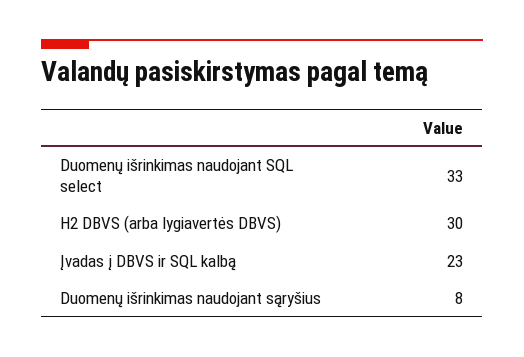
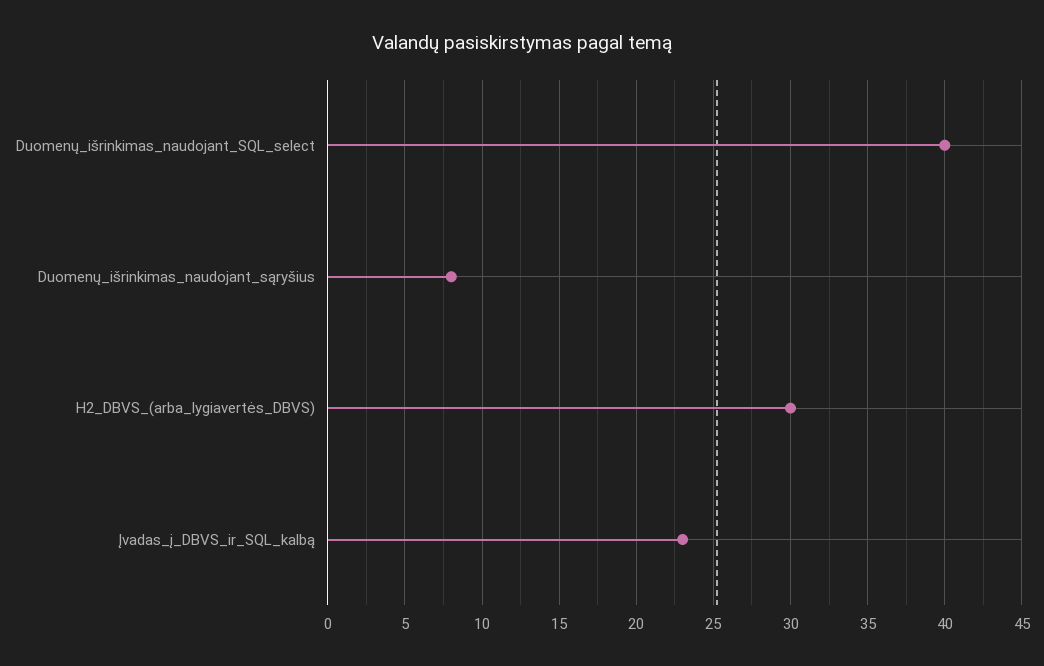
Duomenų išrinkimas naudojant SQL select: 33 -> 40

